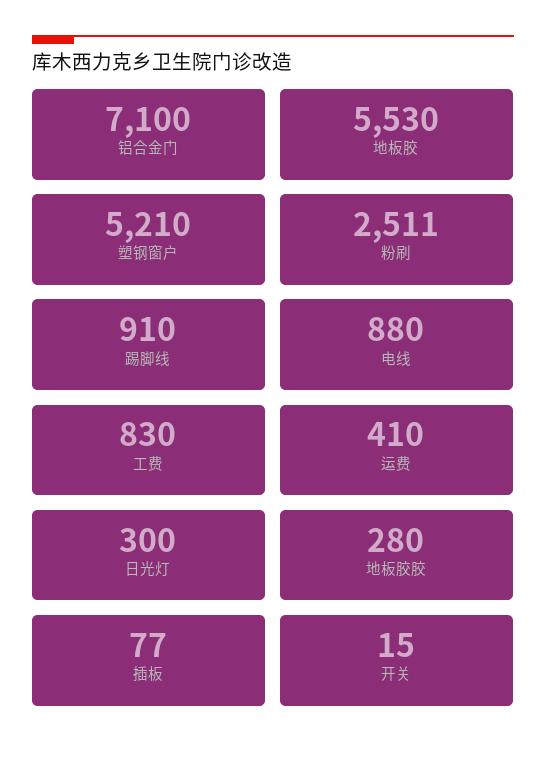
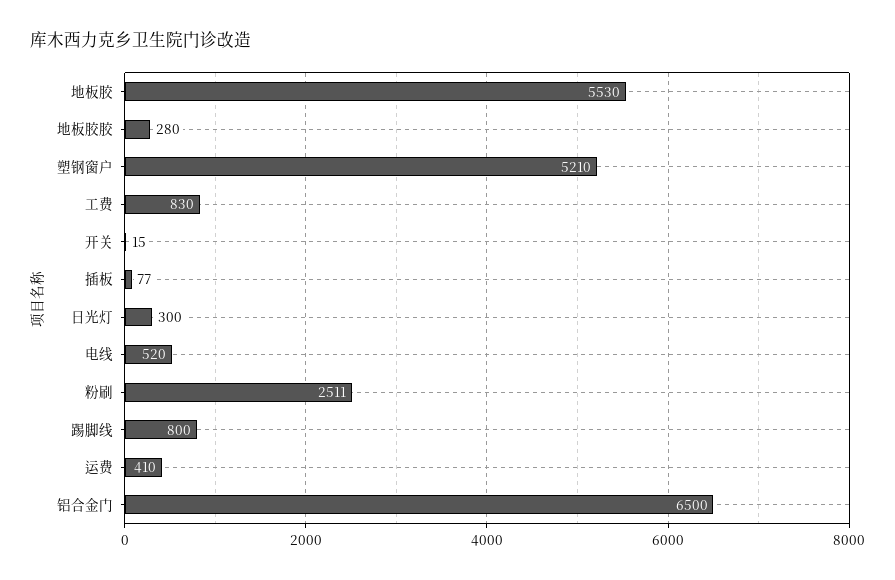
铝合金门: 7100 -> 6500
踢脚线: 910 -> 800
电线: 880 -> 520

